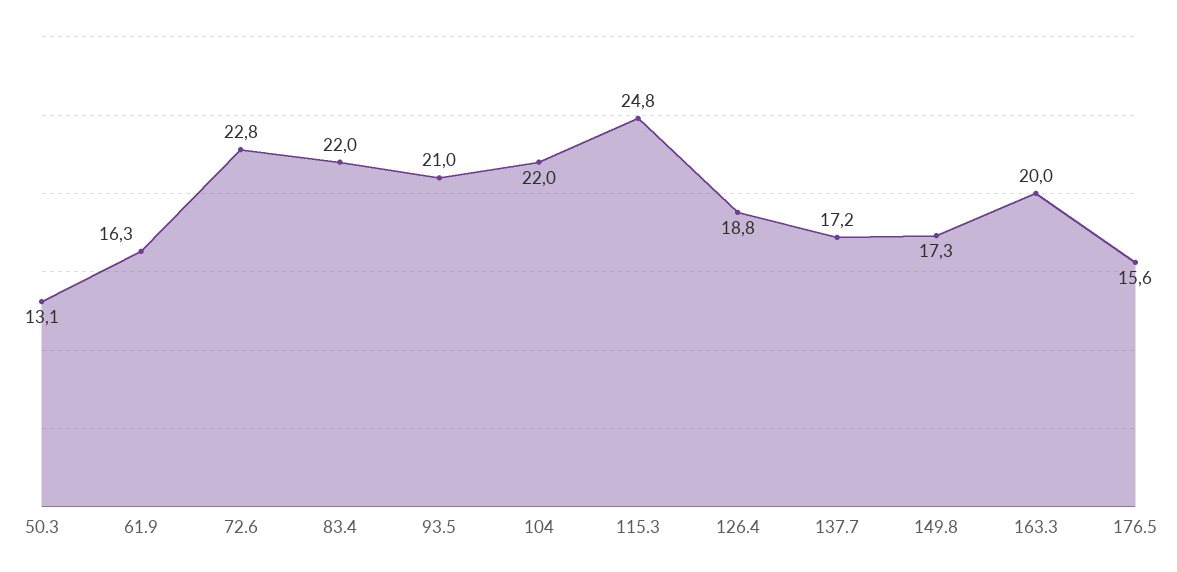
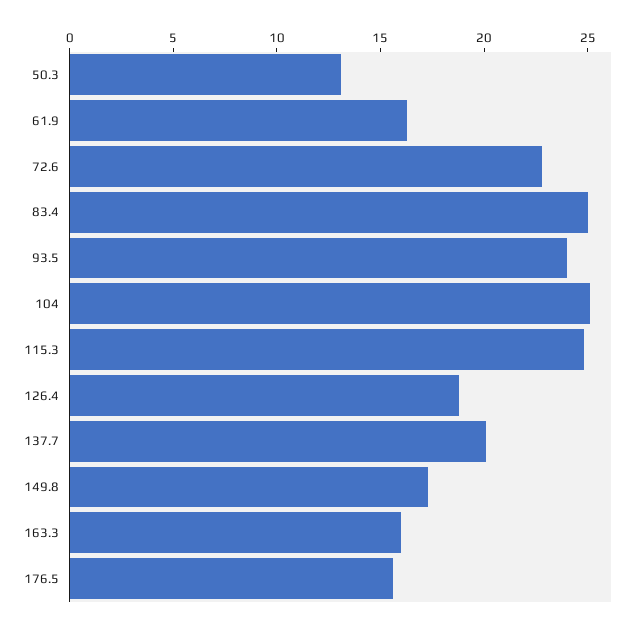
83.4: 22 -> 25
93.5: 21 -> 24
104: 22 -> 25
137.7: 17.2 -> 20
163.3: 20 -> 16

